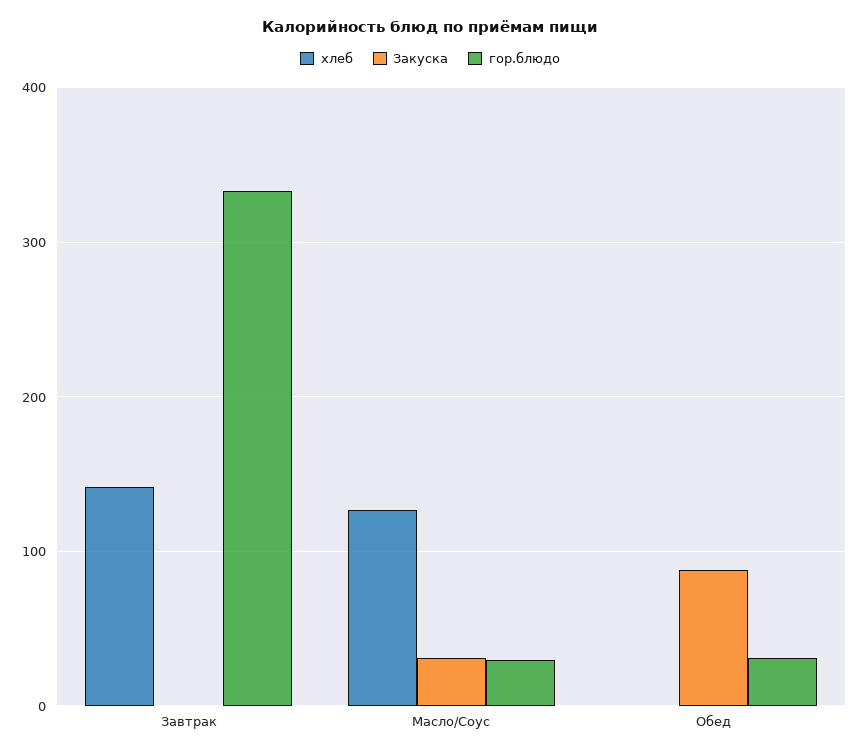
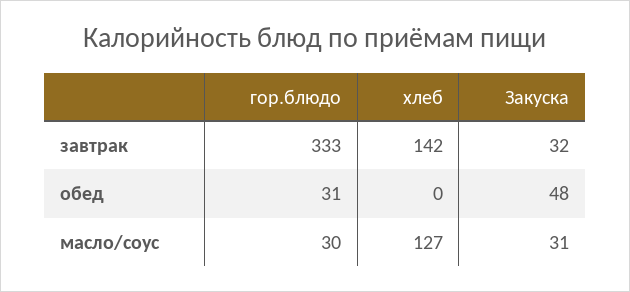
Закуска, Завтрак: 0 -> 32
Закуска, Обед: 90 -> 48

